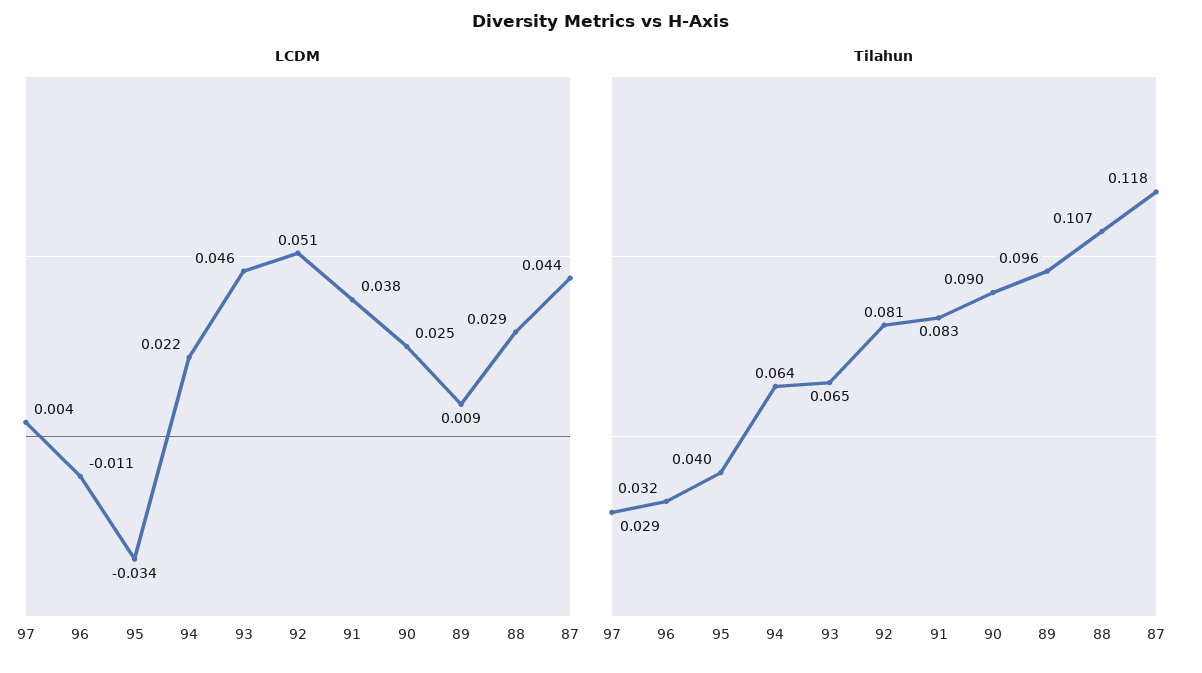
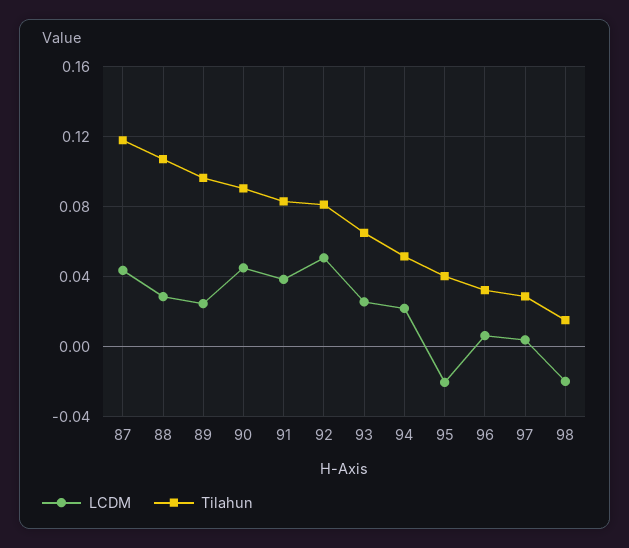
LCDM, 96: -0.011 -> 0.005
LCDM, 95: -0.034 -> -0.02
LCDM, 93: 0.046 -> 0.025
LCDM, 90: 0.025 -> 0.045
LCDM, 89: 0.009 -> 0.025
Tilahun, 94: 0.064 -> 0.05
LCDM, 98: none -> -0.02
Tilahun, 98: none -> 0.015

